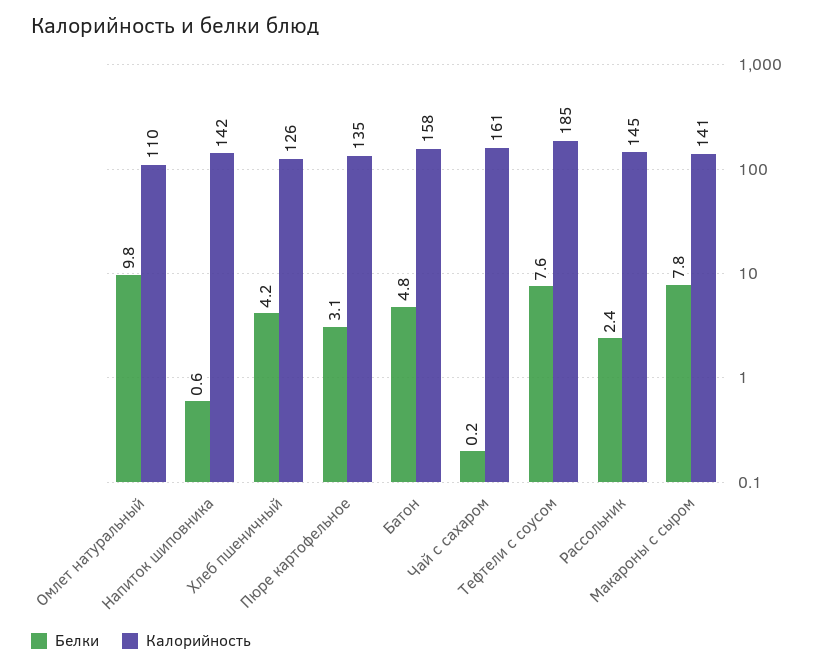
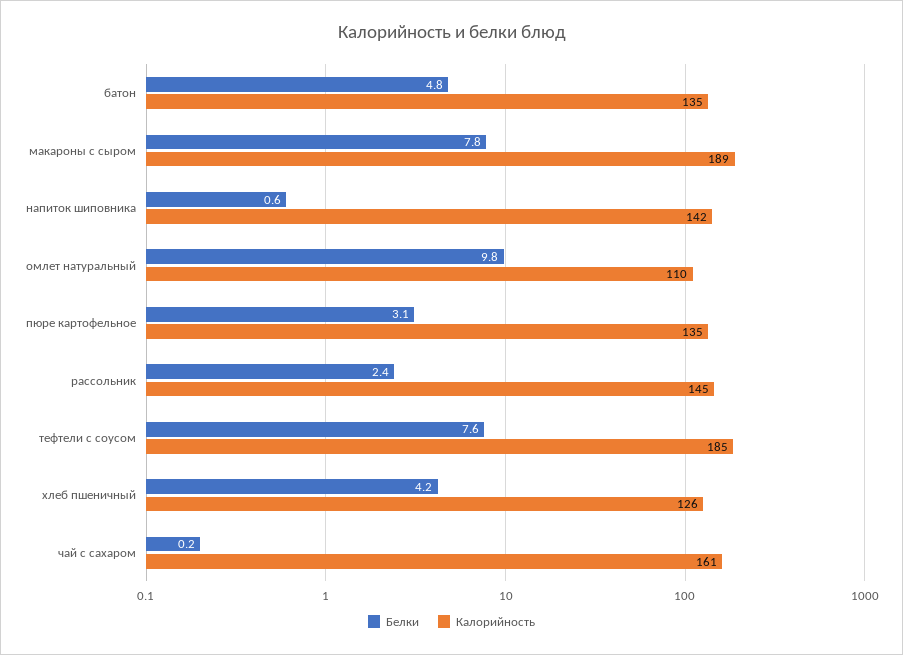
Калорийность, Батон: 158 -> 135
Калорийность, Макароны с сыром: 141 -> 189

